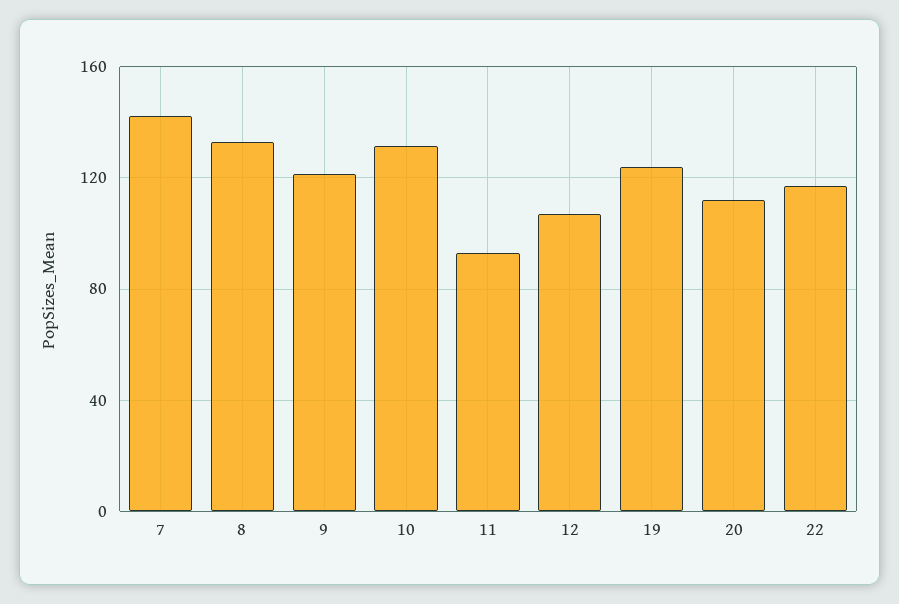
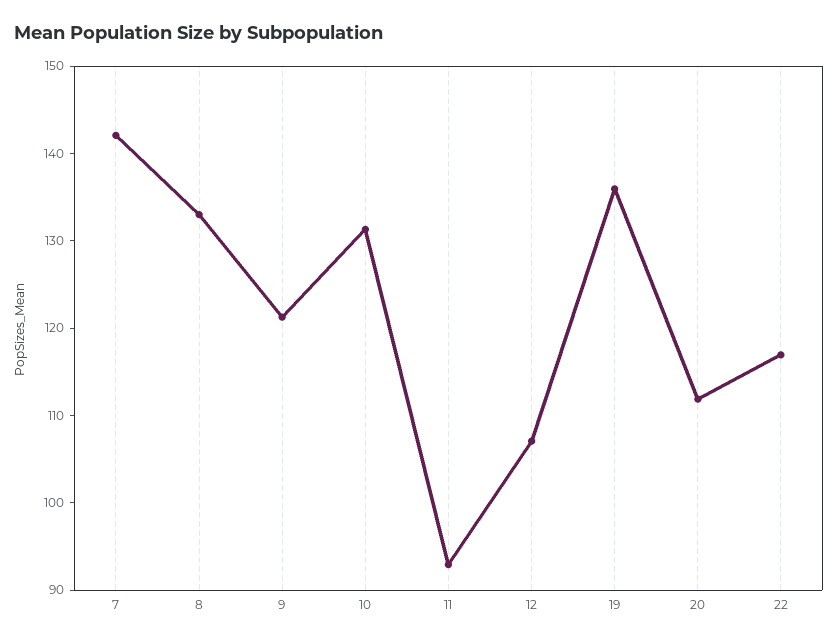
19: 125 -> 136

